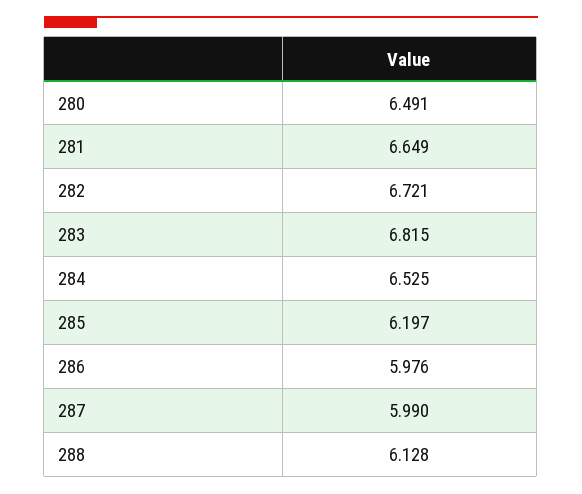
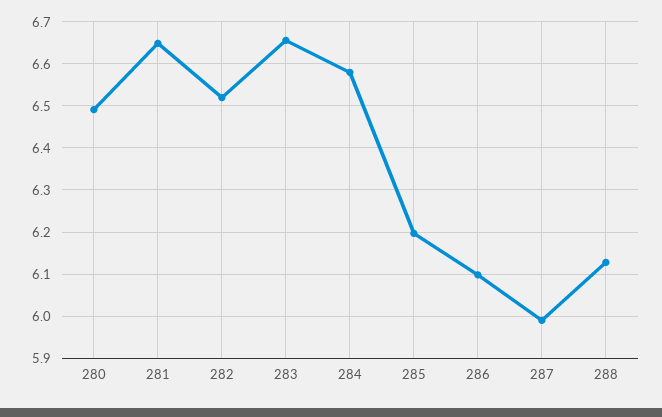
282: 6.721 -> 6.52
283: 6.815 -> 6.66
284: 6.525 -> 6.58
286: 5.976 -> 6.1

